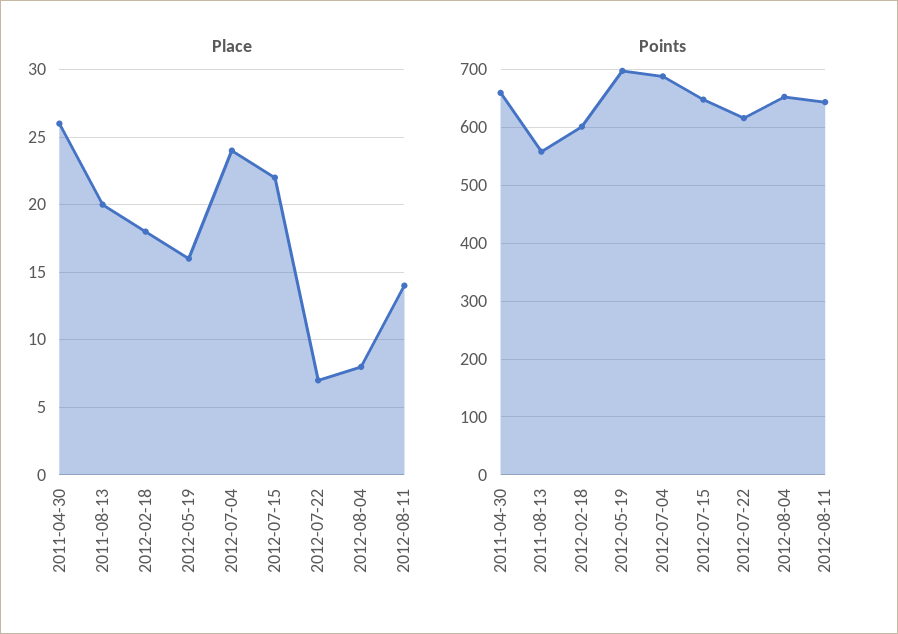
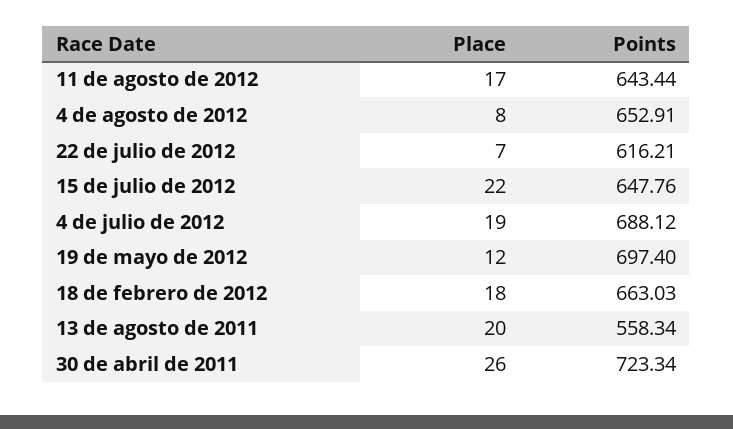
Place, 2012-05-19: 16 -> 12
Place, 2012-07-04: 24 -> 19
Place, 2012-08-11: 14 -> 17
Points, 2011-04-30: 660 -> 723.34
Points, 2012-02-18: 600 -> 663.03

